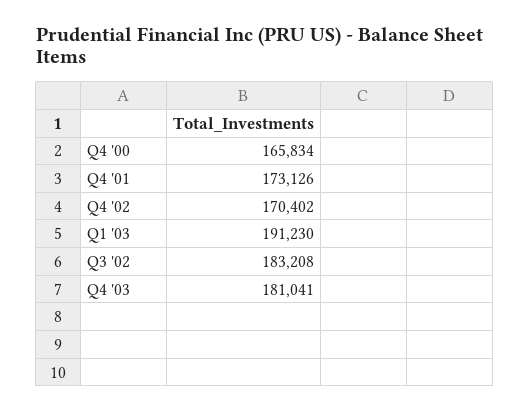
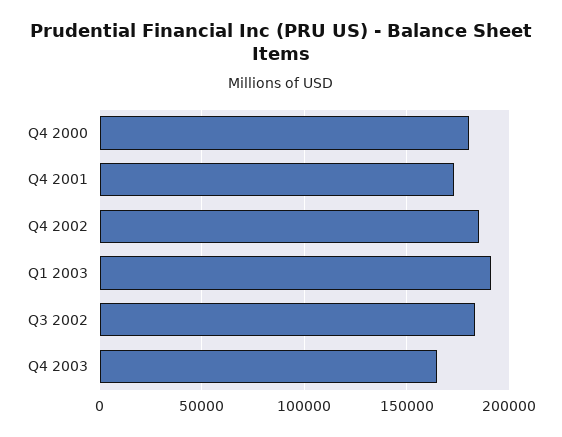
Q4 '00: 165834 -> 180000
Q4 '02: 170402 -> 185000
Q4 '03: 181041 -> 165000

